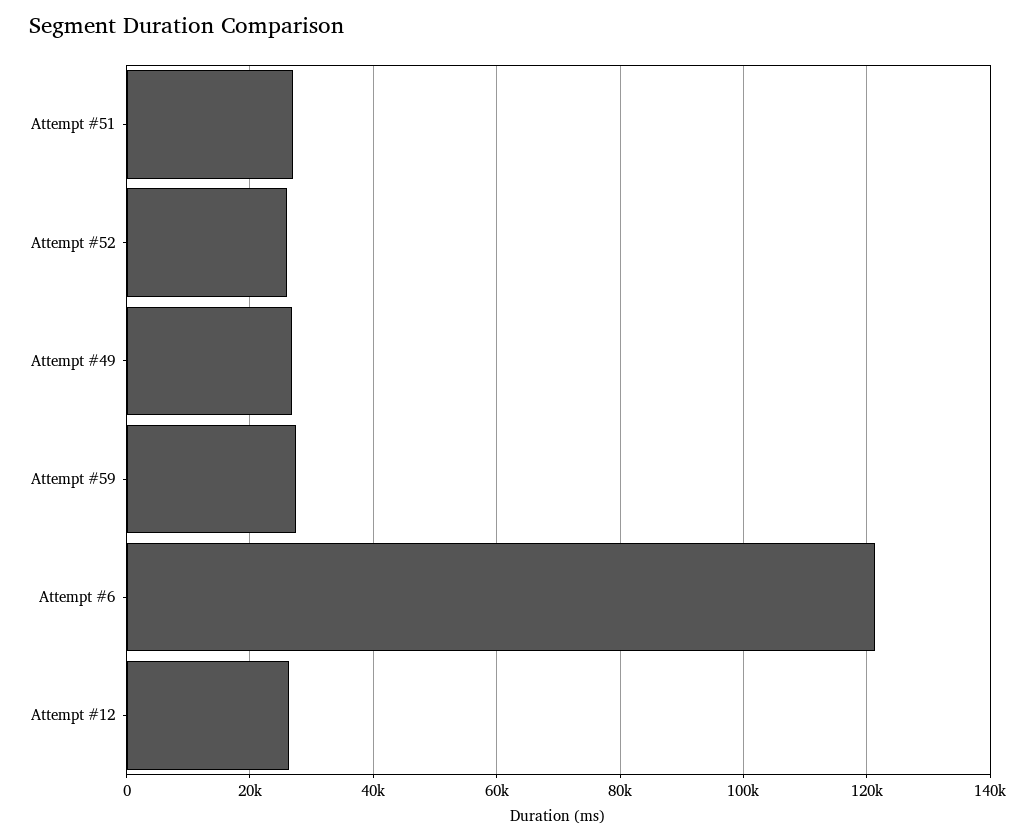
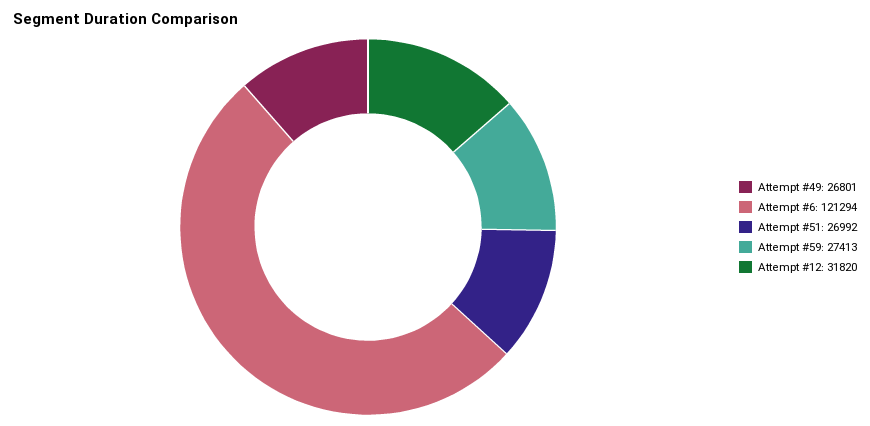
Attempt #52: 26000 -> none
Attempt #12: 26000 -> 31820

